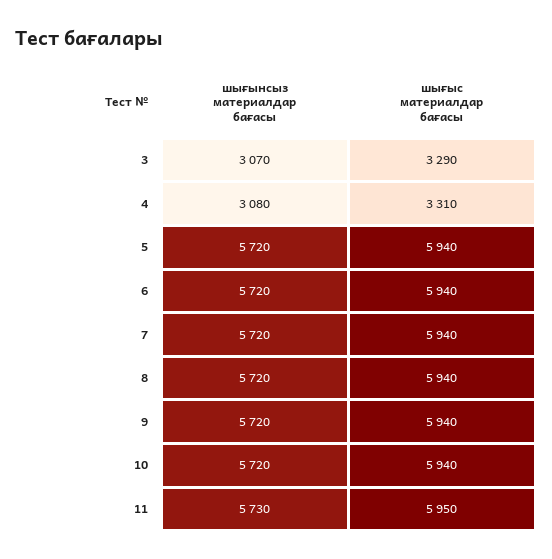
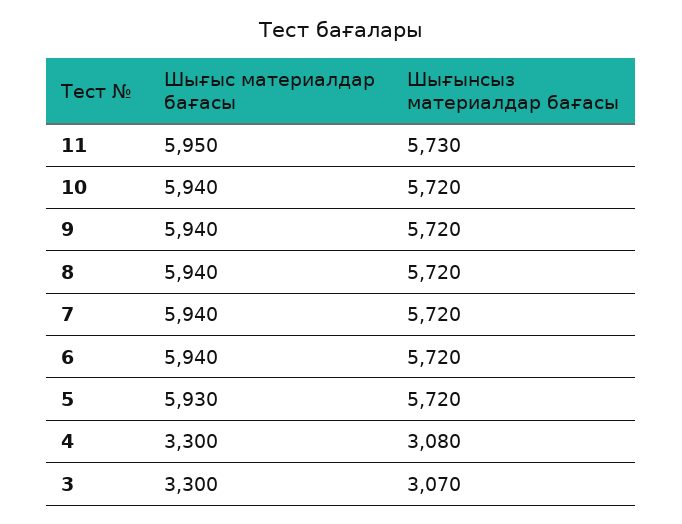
шығыс материалдар бағасы, 3: 3290 -> 3300
шығыс материалдар бағасы, 4: 3310 -> 3300
шығыс материалдар бағасы, 5: 5940 -> 5930

